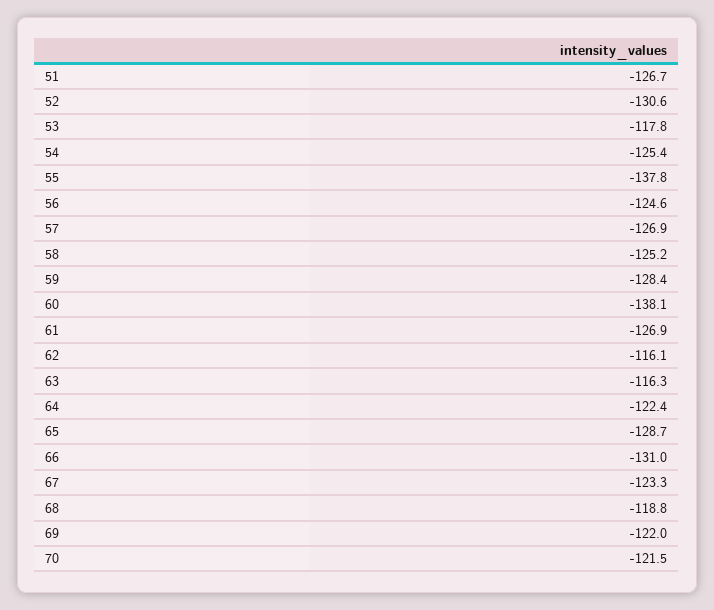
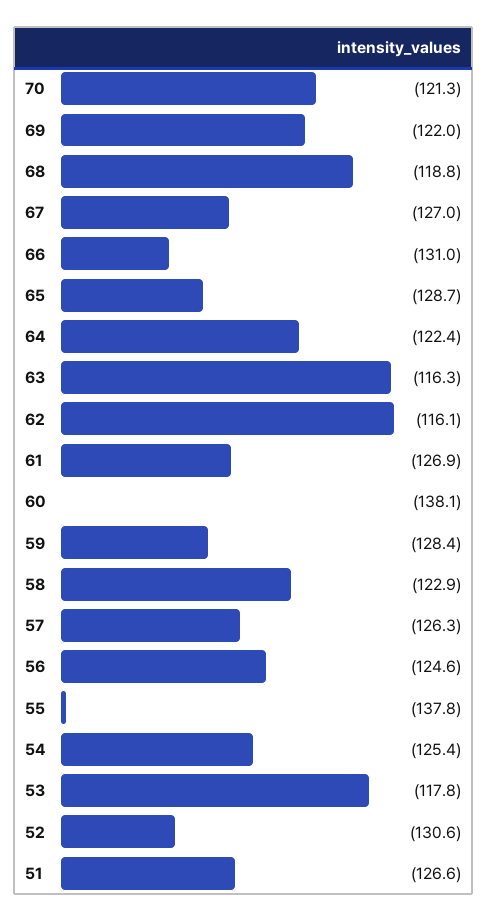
51: -126.7 -> -126.6
57: -126.9 -> -126.3
58: -125.2 -> -122.9
67: -123.3 -> -127
70: -121.5 -> -121.3

